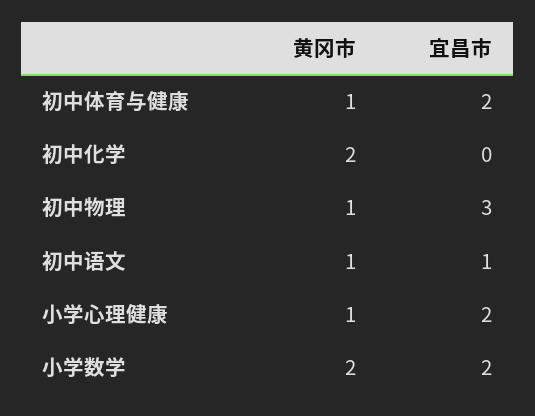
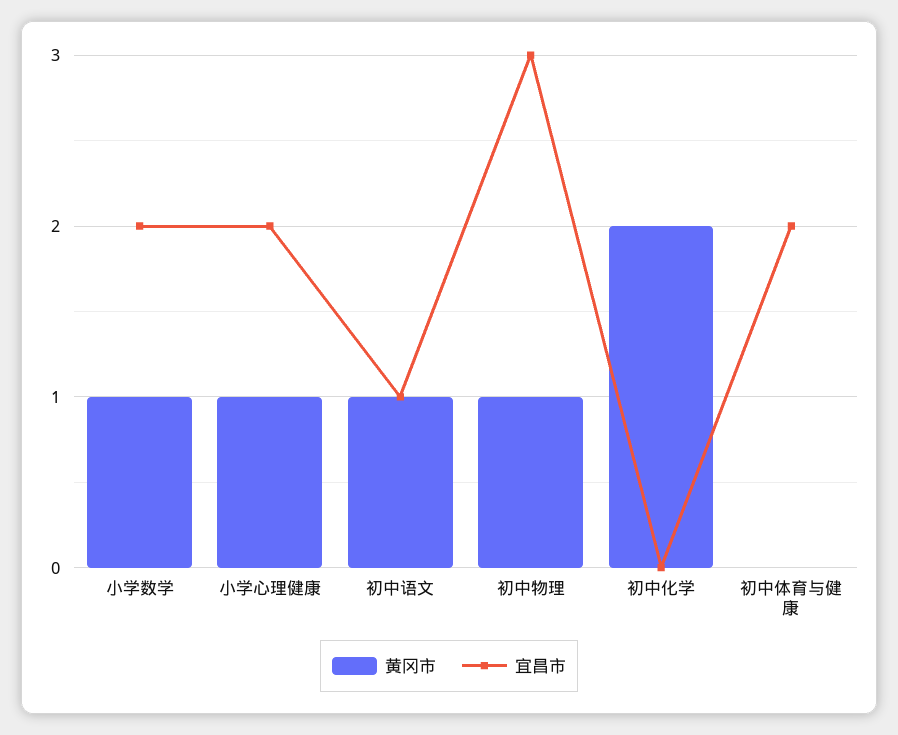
黄冈市, 初中体育与健康: 1 -> 0
黄冈市, 小学数学: 2 -> 1

